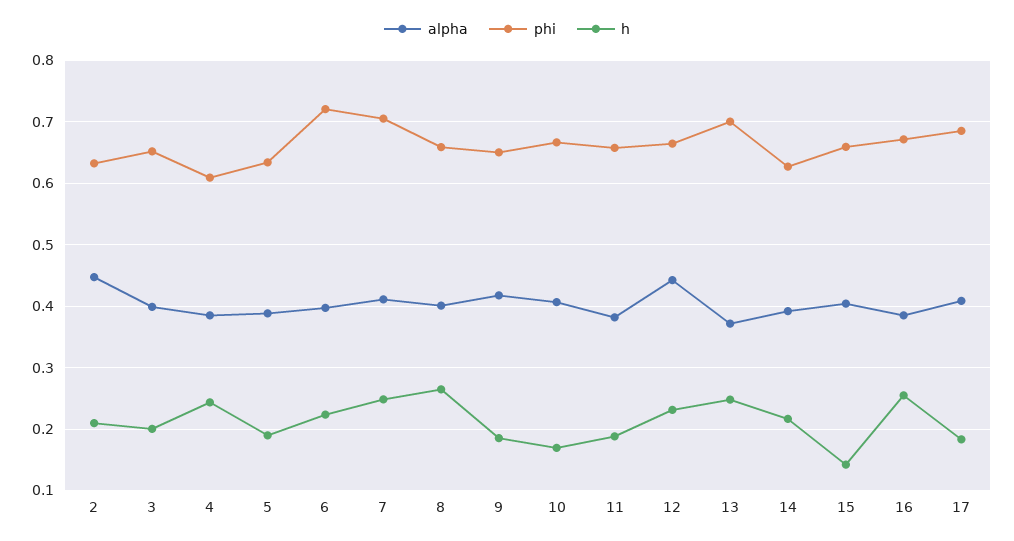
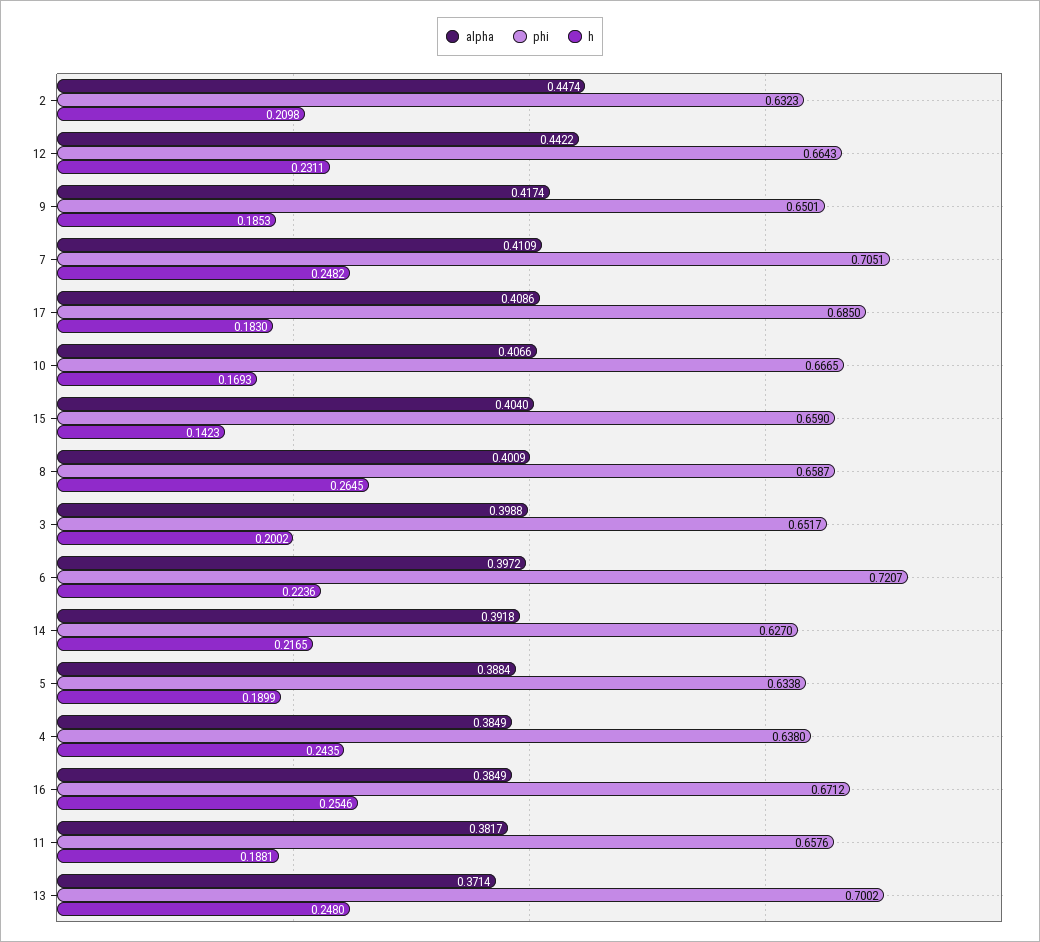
phi, 4: 0.61 -> 0.638

